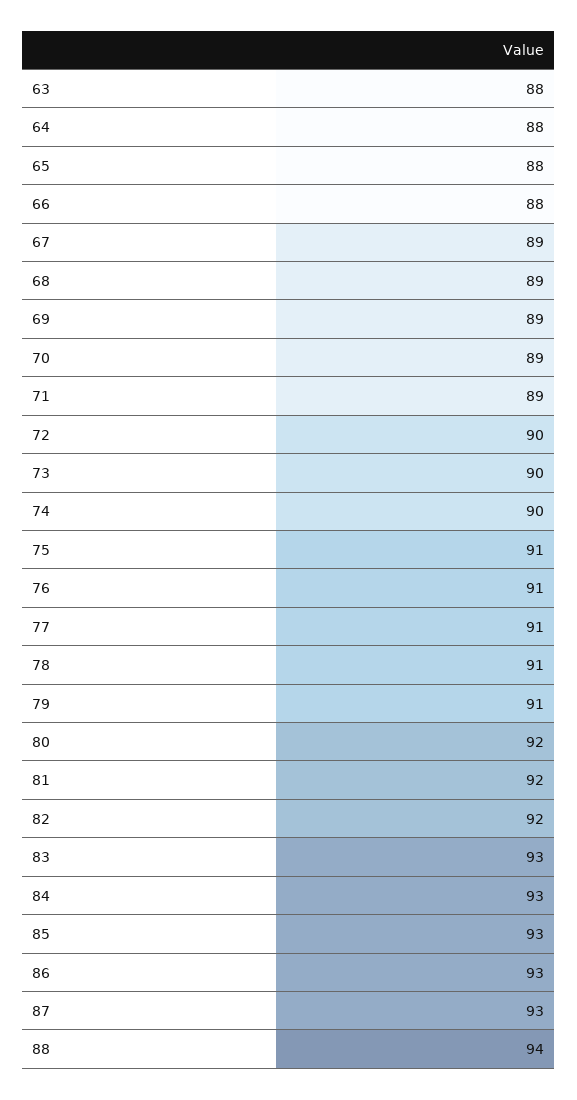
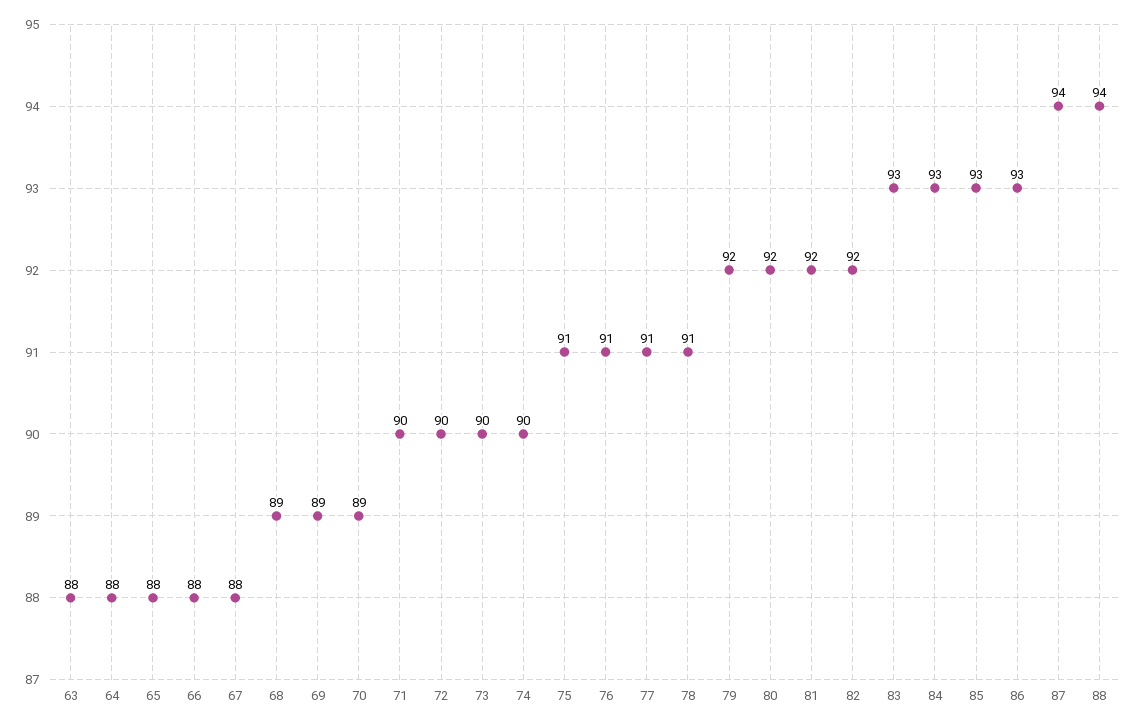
67: 89 -> 88
71: 89 -> 90
79: 91 -> 92
87: 93 -> 94

